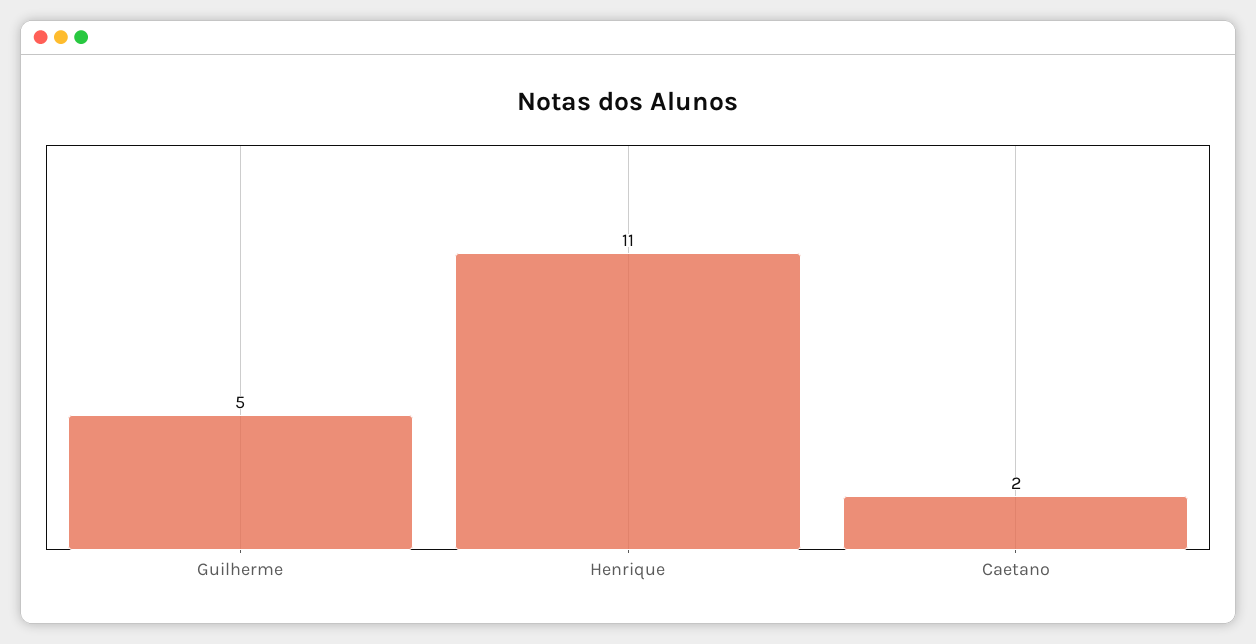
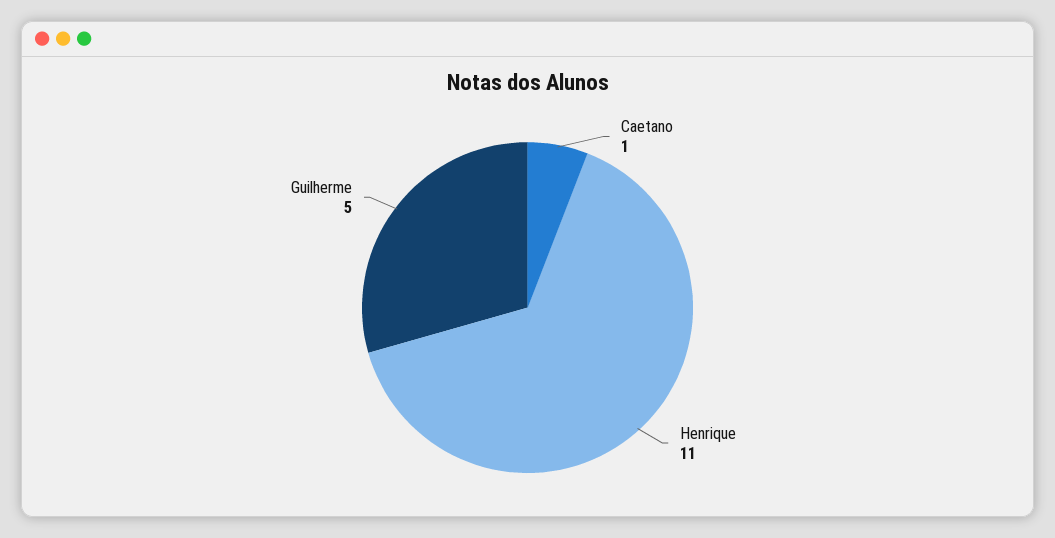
Caetano: 2 -> 1

